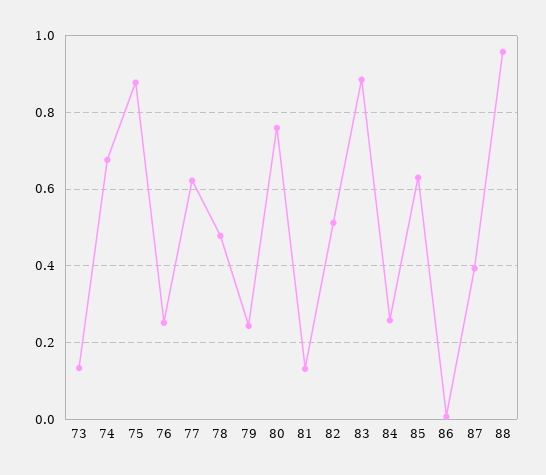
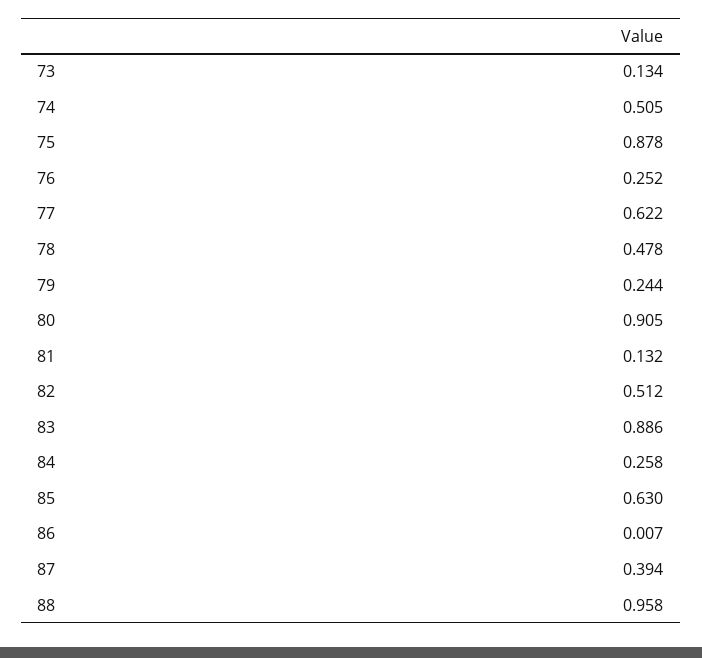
74: 0.68 -> 0.505
80: 0.76 -> 0.905

